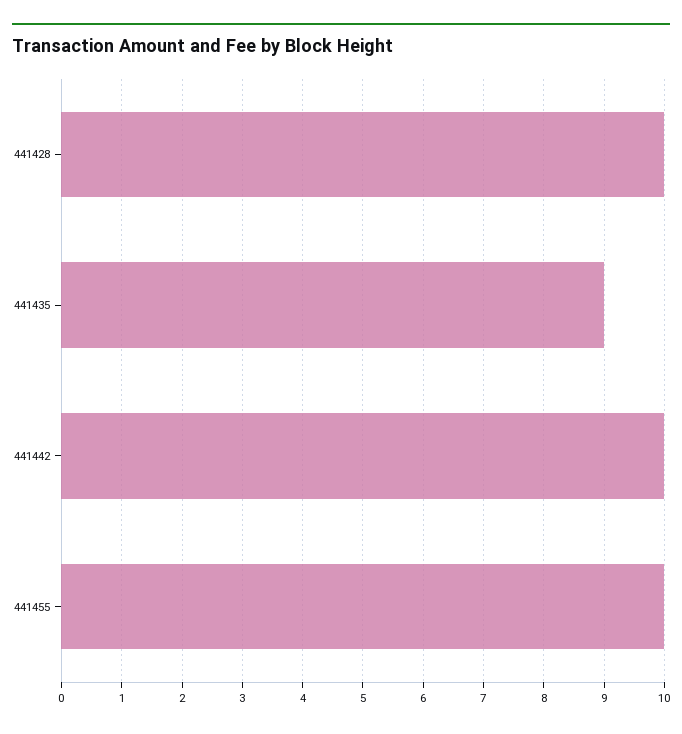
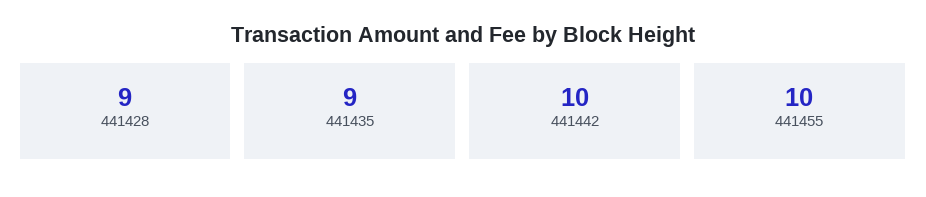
441428: 10 -> 9

